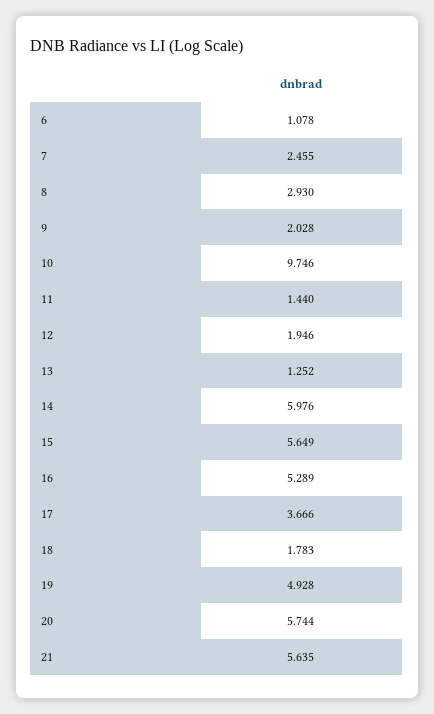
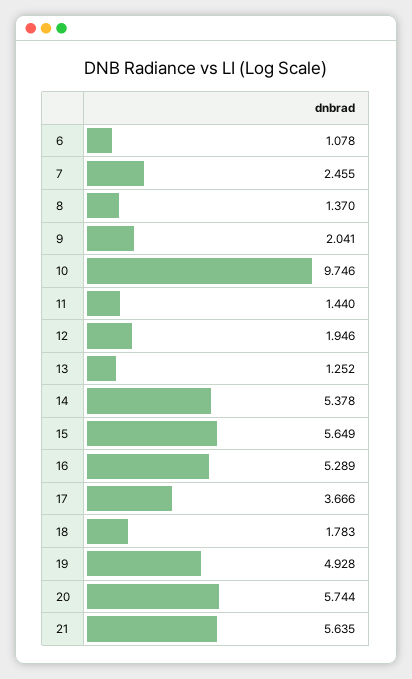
8: 2.93 -> 1.37
9: 2.028 -> 2.041
14: 5.976 -> 5.378

